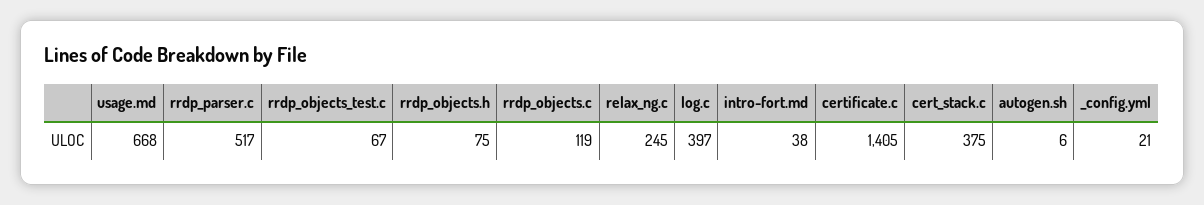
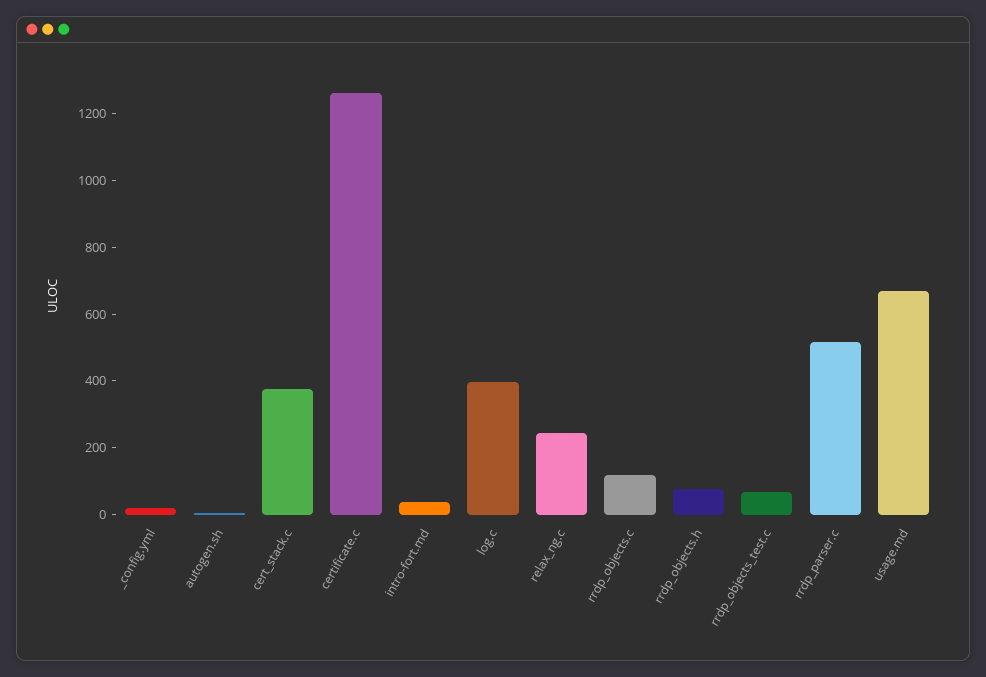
certificate.c: 1405 -> 1250

